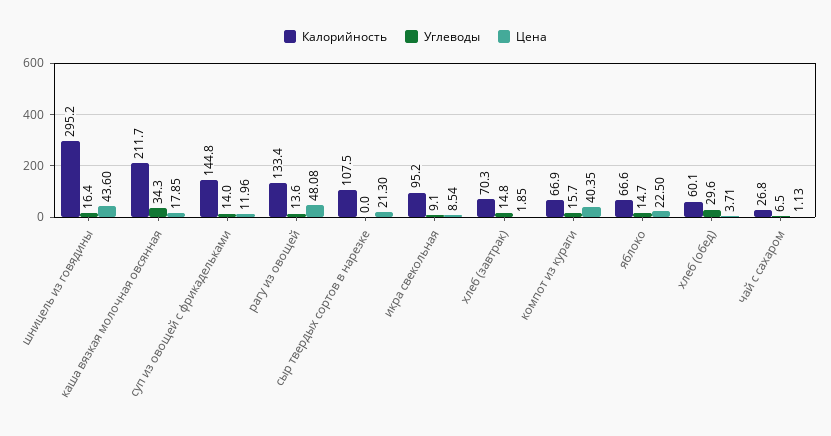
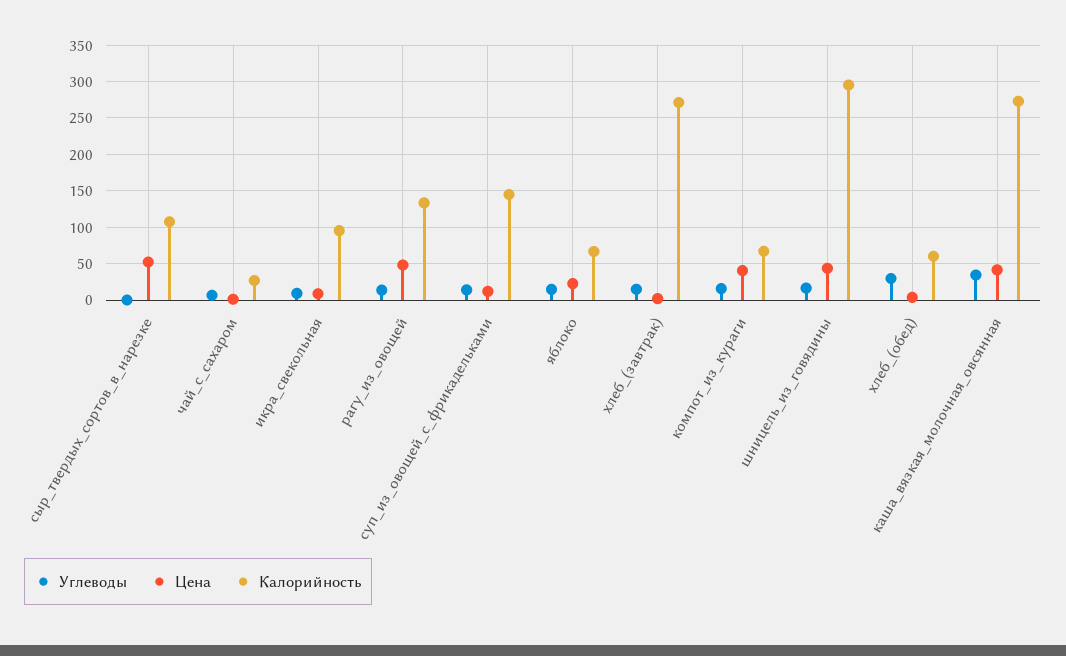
Калорийность, каша вязкая молочная овсянная: 211.7 -> 270
Цена, каша вязкая молочная овсянная: 17.85 -> 40
Цена, сыр твердых сортов в нарезке: 21.3 -> 50
Калорийность, хлеб (завтрак): 70.3 -> 270

